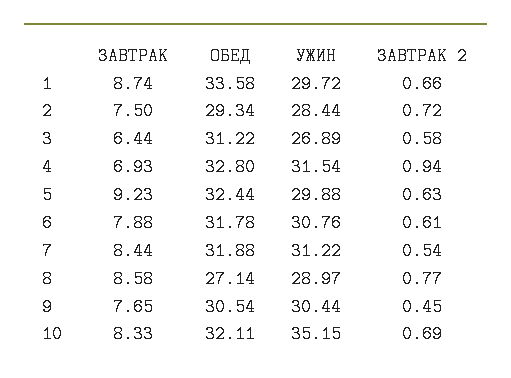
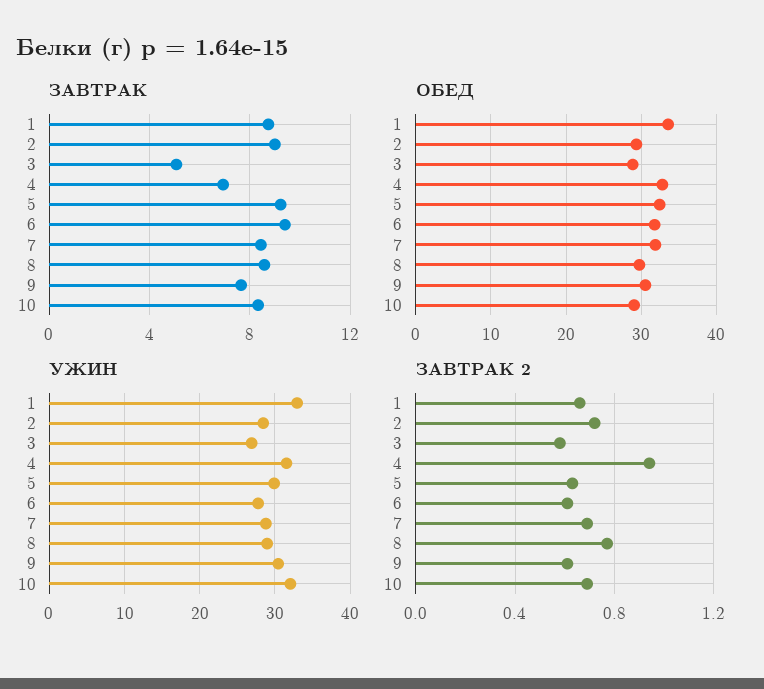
УЖИН, 1: 29.72 -> 33
ЗАВТРАК, 2: 7.5 -> 9
ЗАВТРАК, 3: 6.44 -> 5
ОБЕД, 3: 31.22 -> 29
ЗАВТРАК, 6: 7.88 -> 9.5
УЖИН, 6: 30.76 -> 28
УЖИН, 7: 31.22 -> 29
ЗАВТРАК 2, 7: 0.54 -> 0.7
ОБЕД, 8: 27.14 -> 30
ЗАВТРАК 2, 9: 0.45 -> 0.6
ОБЕД, 10: 32.11 -> 29
УЖИН, 10: 35.15 -> 32

